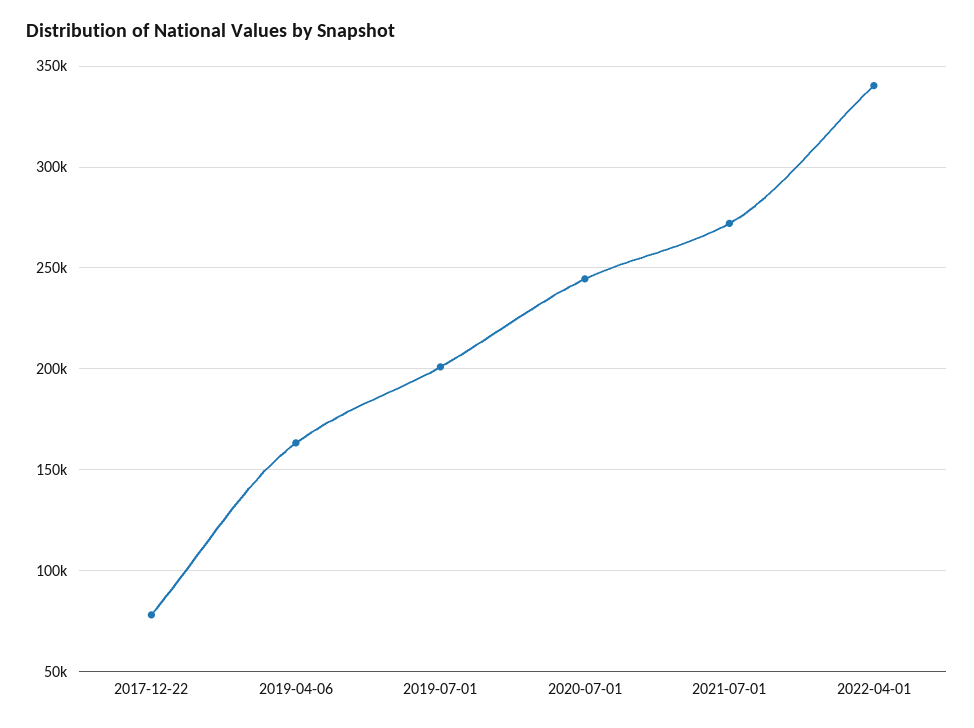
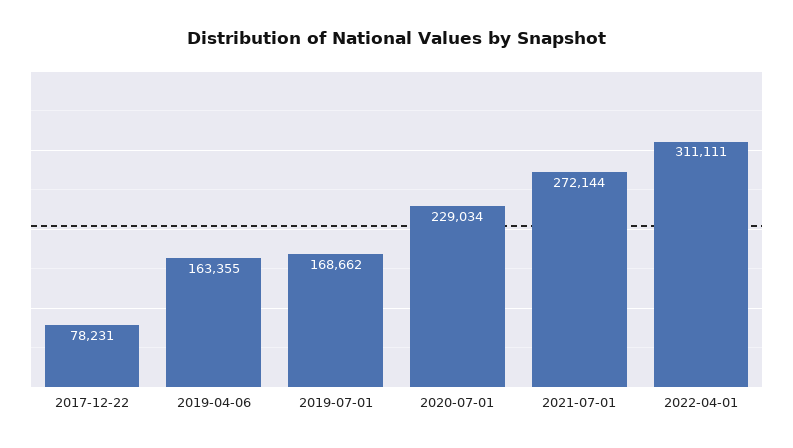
2019-07-01: 200000 -> 168662
2020-07-01: 245000 -> 229034
2022-04-01: 340000 -> 311111

